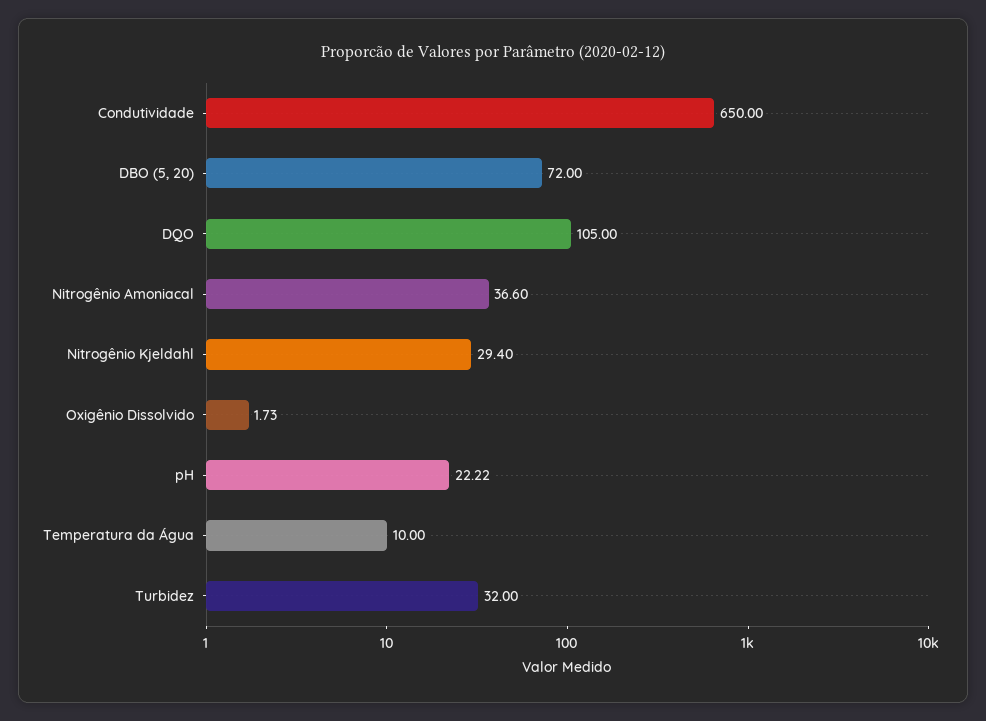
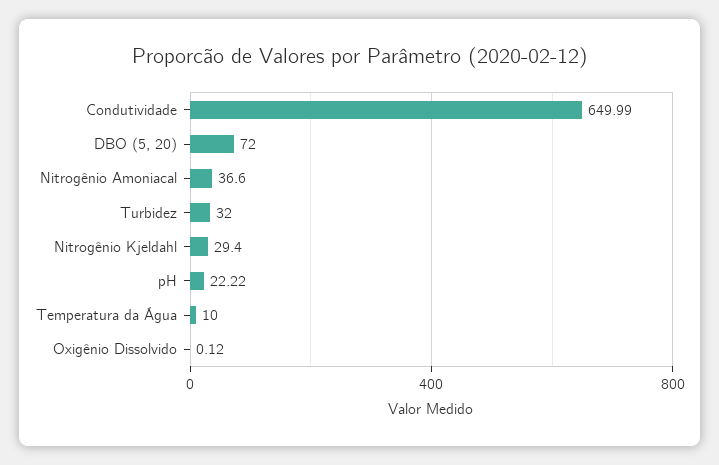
Condutividade: 650 -> 649.99
DQO: 105 -> none
Oxigênio Dissolvido: 1.73 -> 0.12

